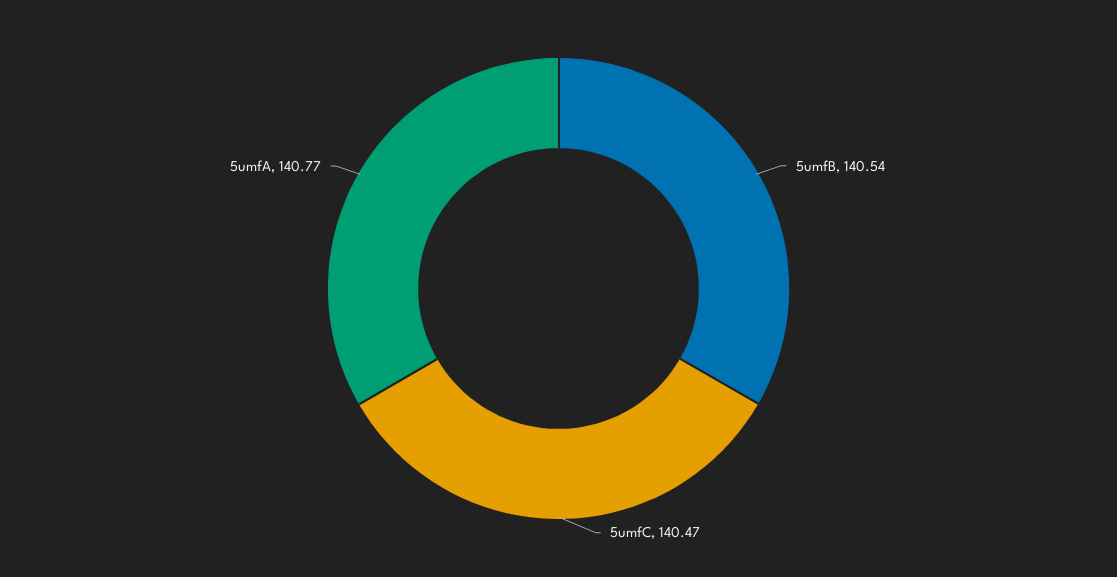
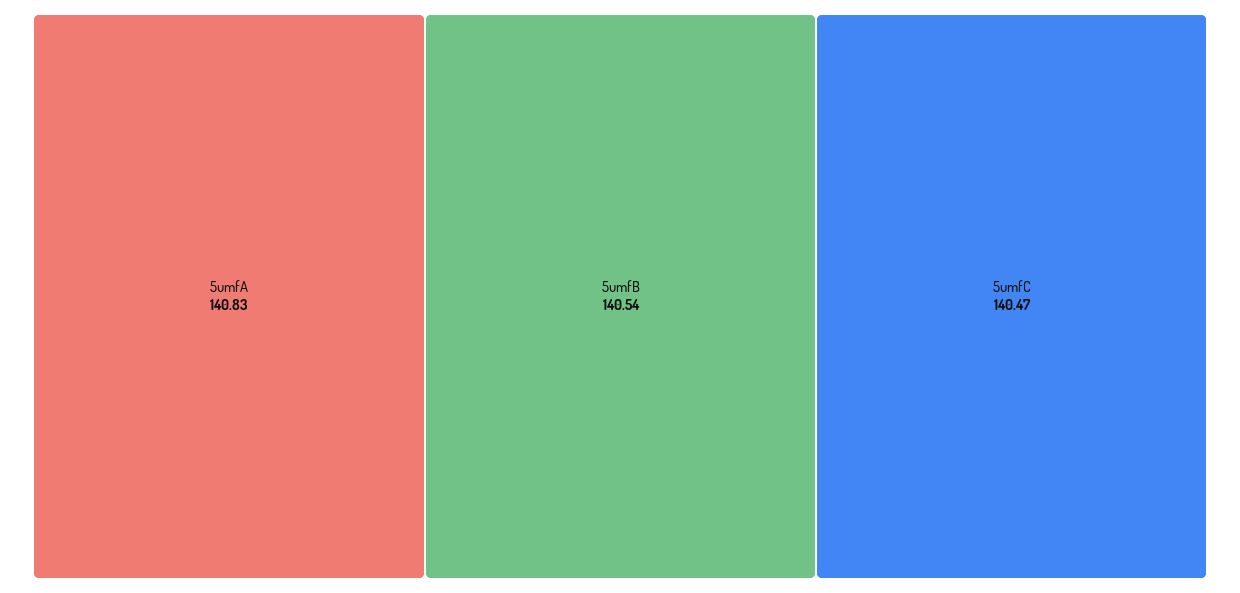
5umfA: 140.77 -> 140.83

